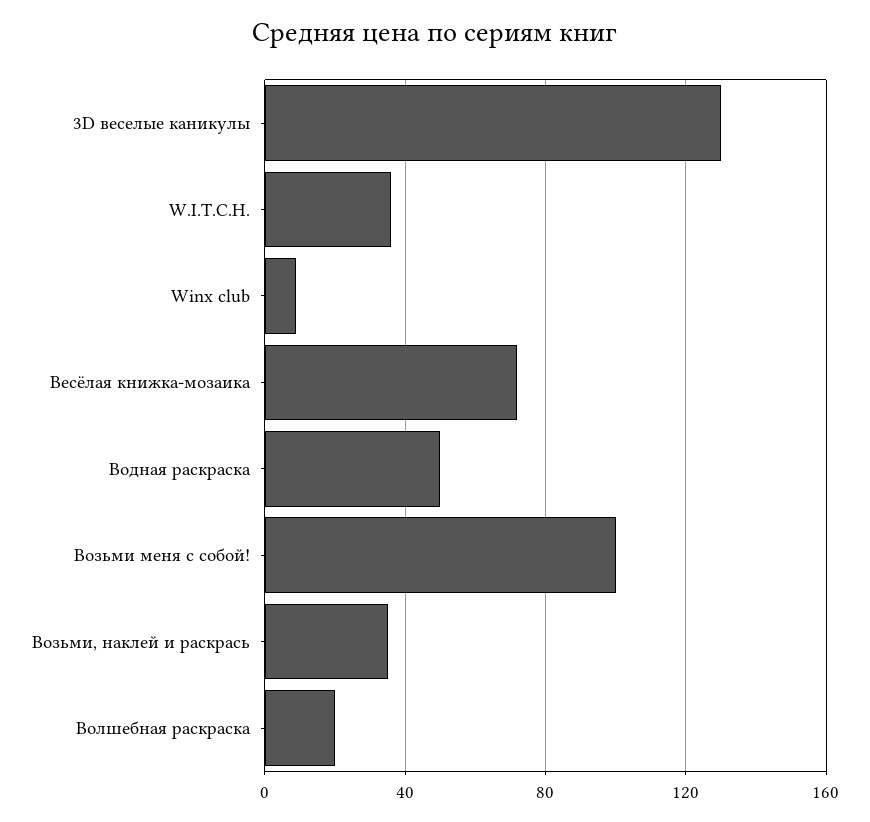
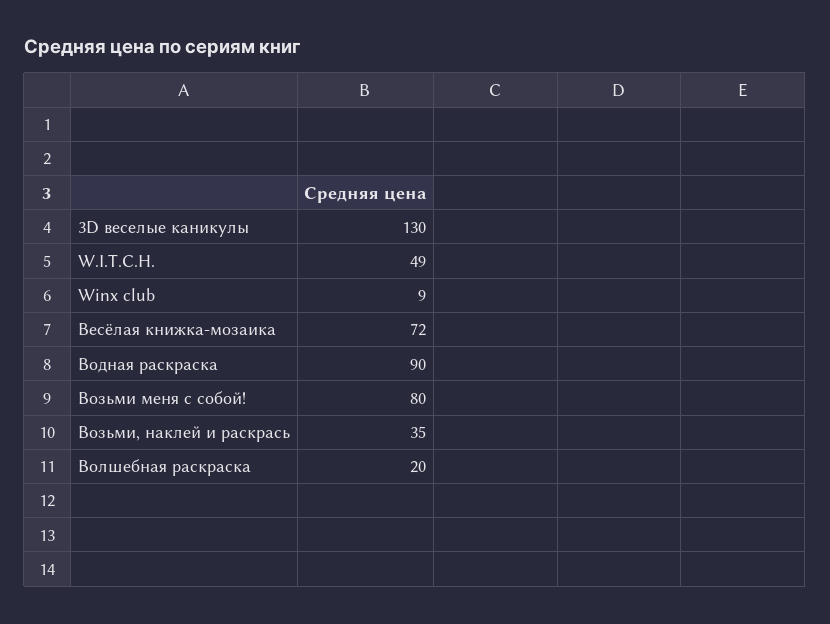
W.I.T.C.H.: 35 -> 49
Водная раскраска: 50 -> 90
Возьми меня с собой!: 100 -> 80

